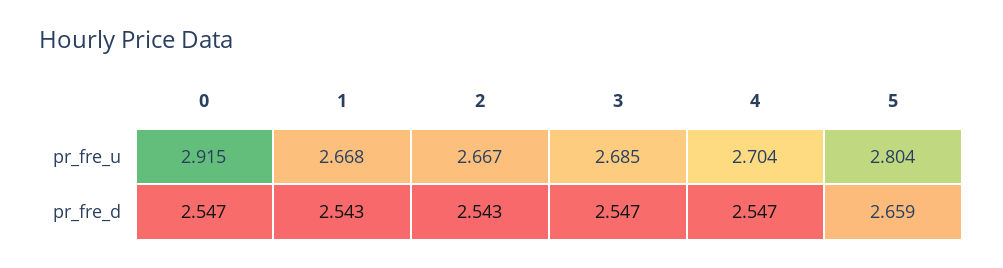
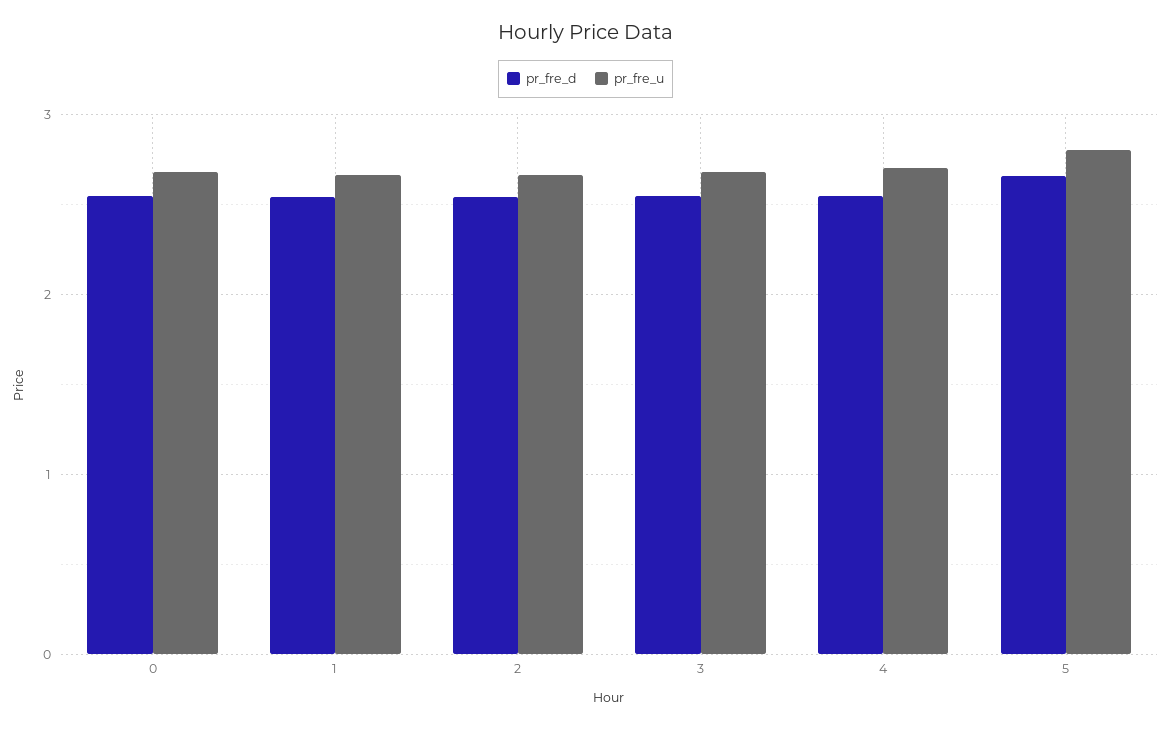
pr_fre_u, 0: 2.915 -> 2.7

